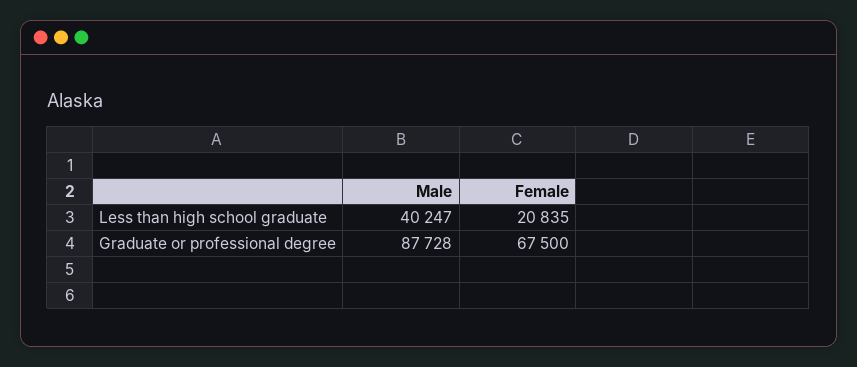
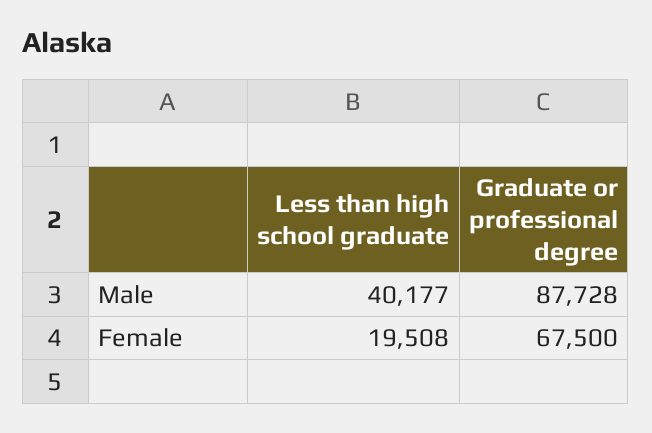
Male, Less than high school graduate: 40247 -> 40177
Female, Less than high school graduate: 20835 -> 19508

